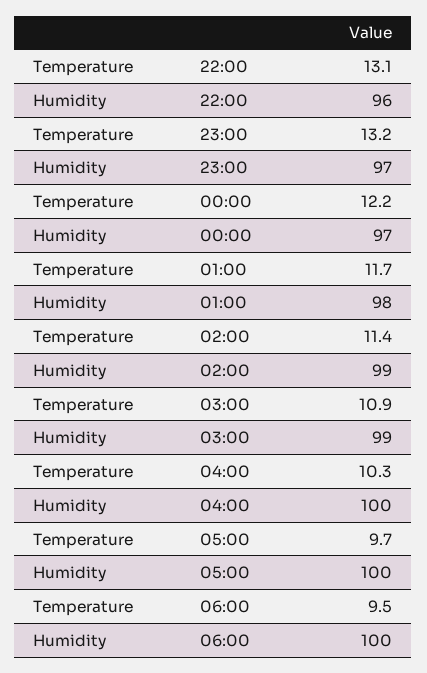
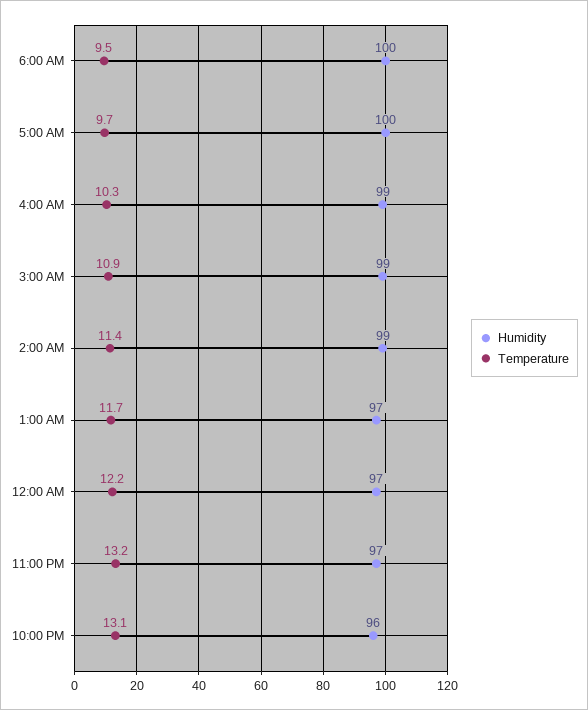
Humidity, 01:00: 98 -> 97
Humidity, 04:00: 100 -> 99

